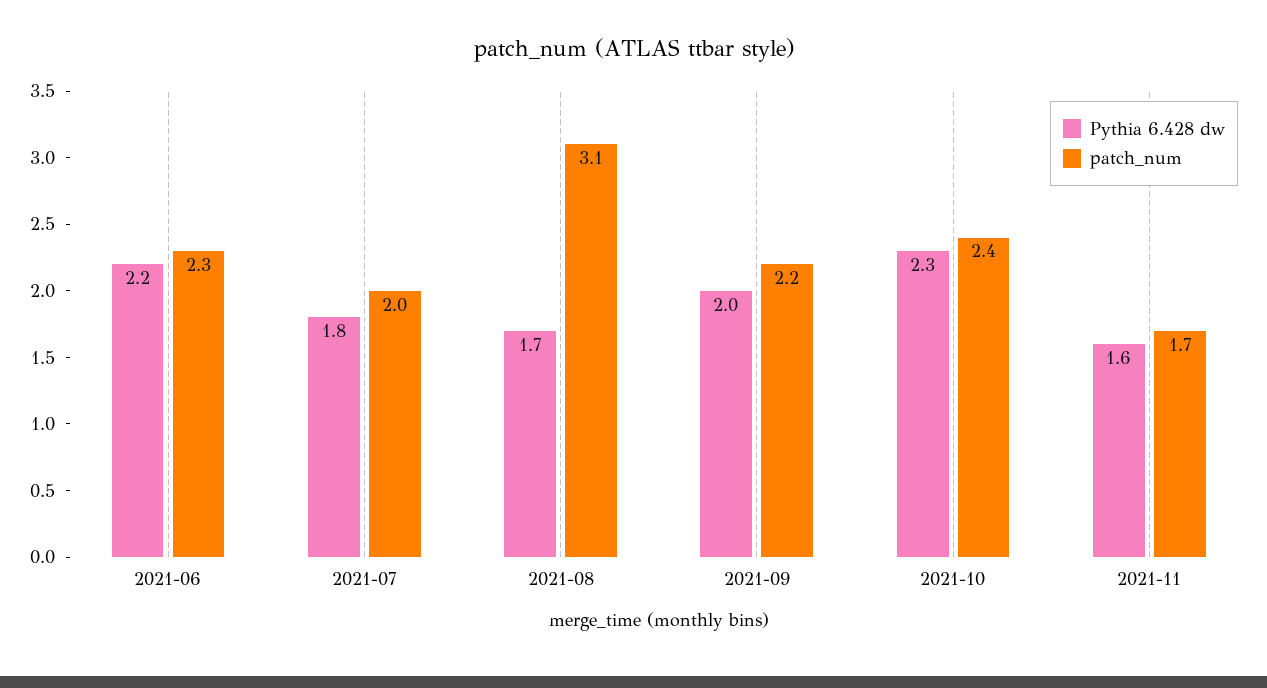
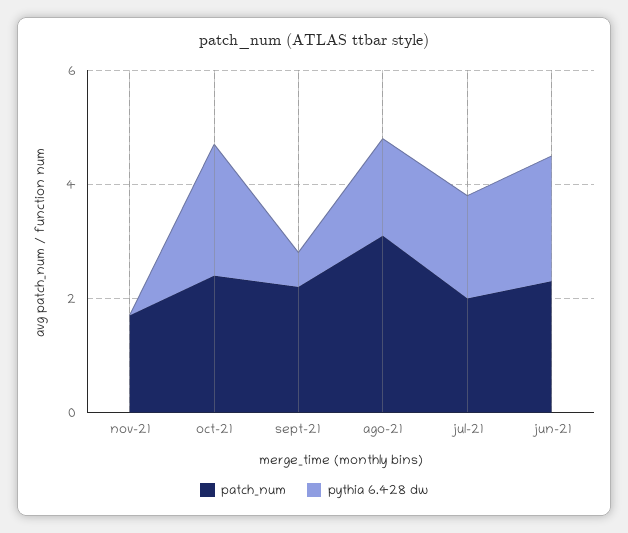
Pythia 6.428 dw, 2021-09: 2 -> 0.5
Pythia 6.428 dw, 2021-11: 1.6 -> 0

